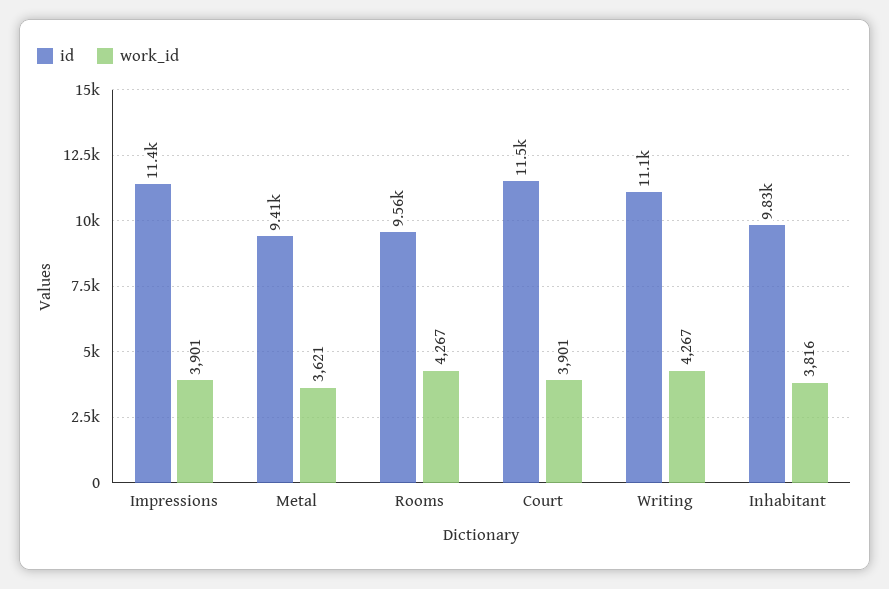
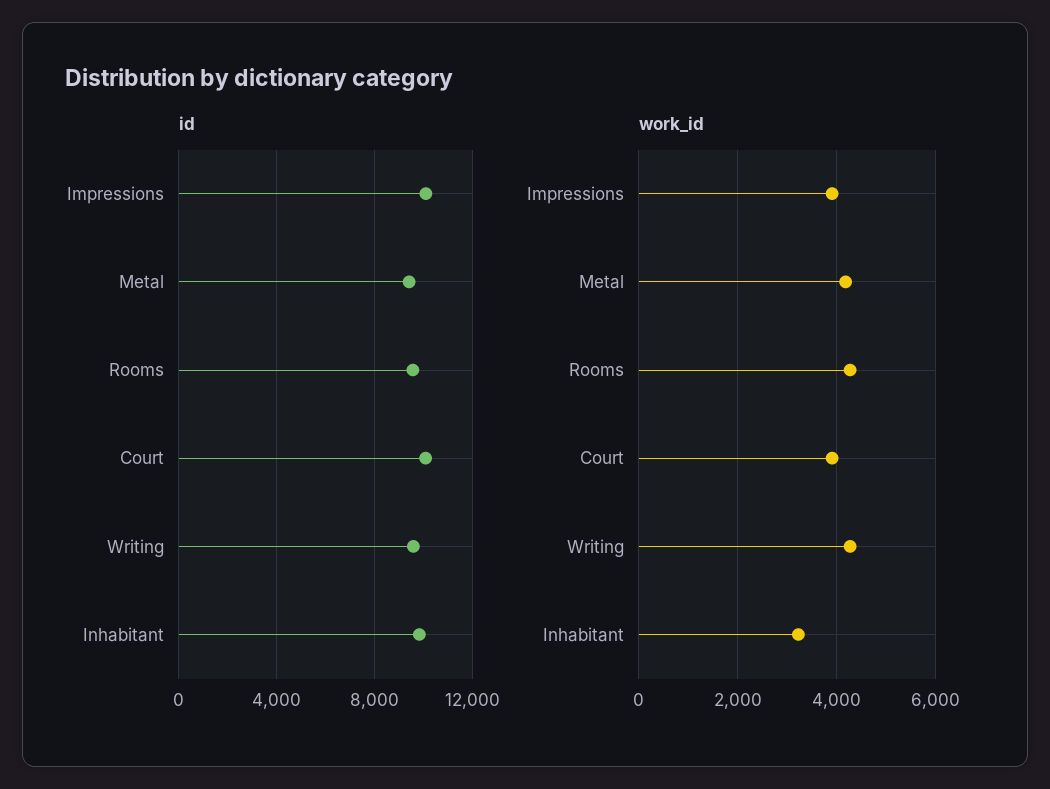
id, Impressions: 11400 -> 10000
work_id, Metal: 3621 -> 4200
id, Court: 11500 -> 10000
id, Writing: 11100 -> 9500
work_id, Inhabitant: 3816 -> 3200

